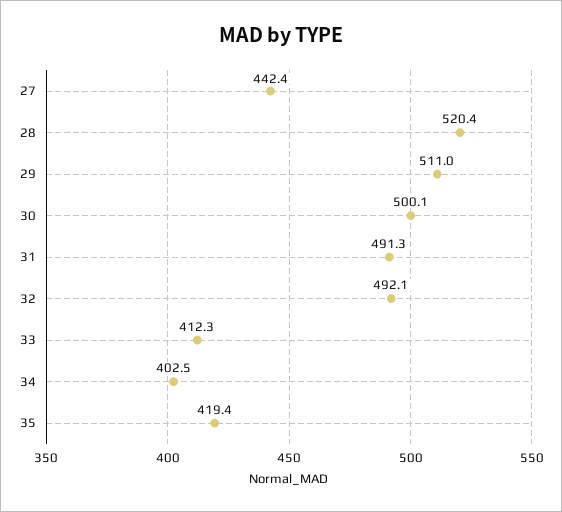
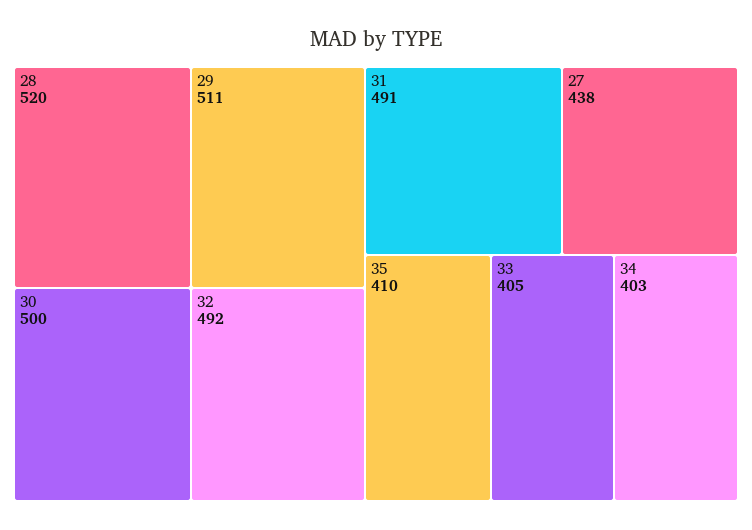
27: 442.4 -> 438
33: 412.3 -> 405
35: 419.4 -> 410

